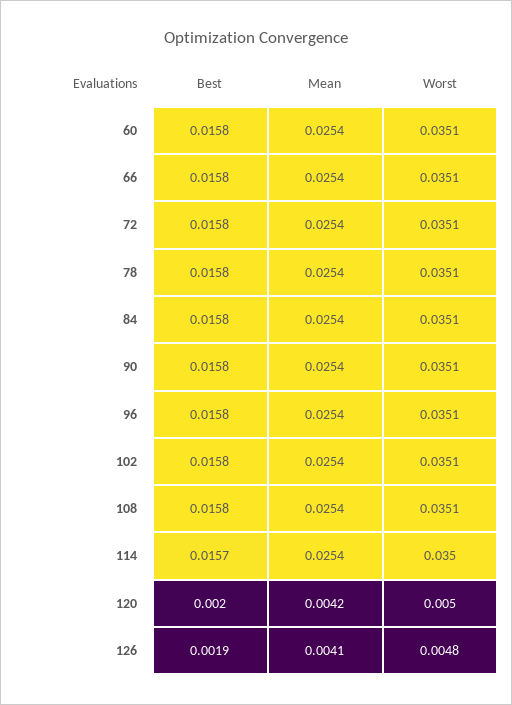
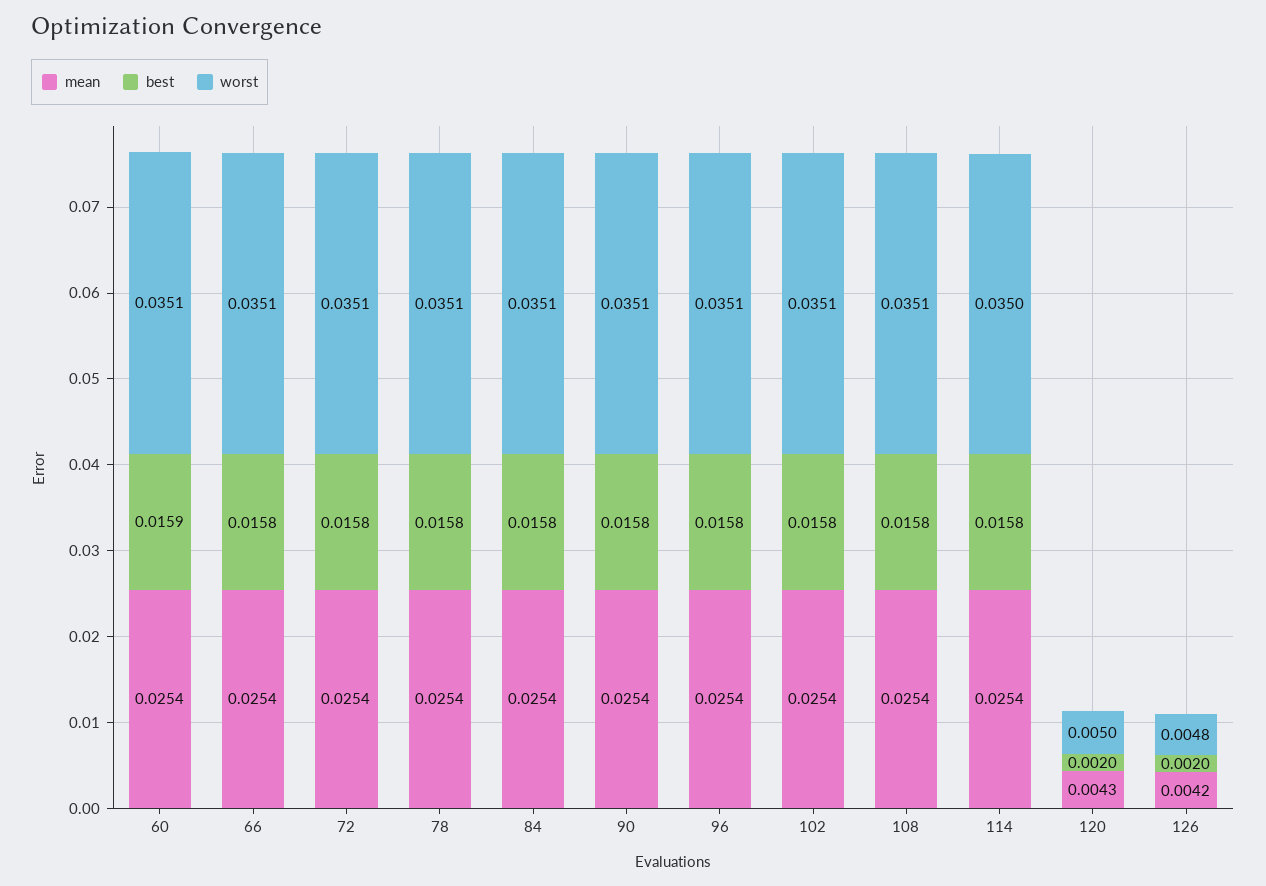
Best, 60: 0.0158 -> 0.0159
Best, 114: 0.0157 -> 0.0158
Mean, 120: 0.0042 -> 0.0043
Best, 126: 0.0019 -> 0.002
Mean, 126: 0.0041 -> 0.0042

